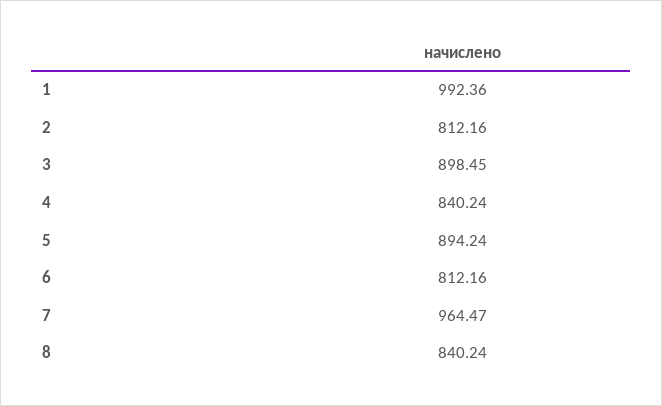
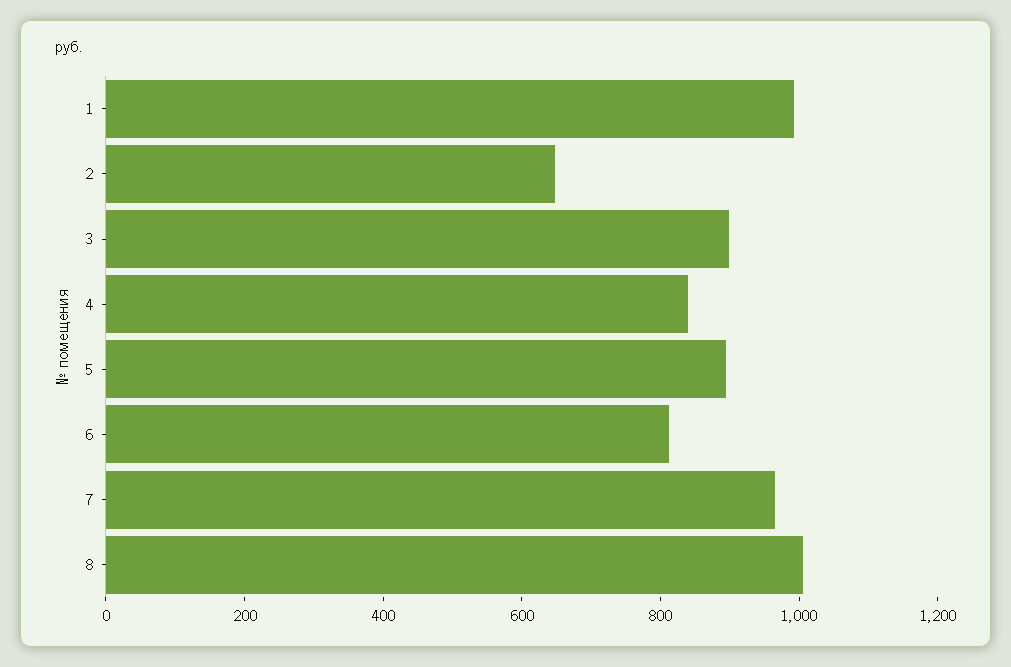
2: 812.16 -> 650
8: 840.24 -> 1000

